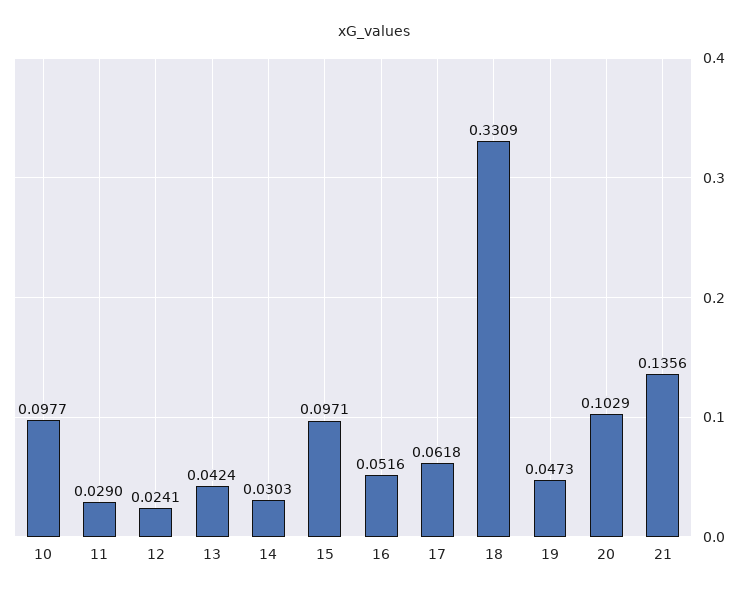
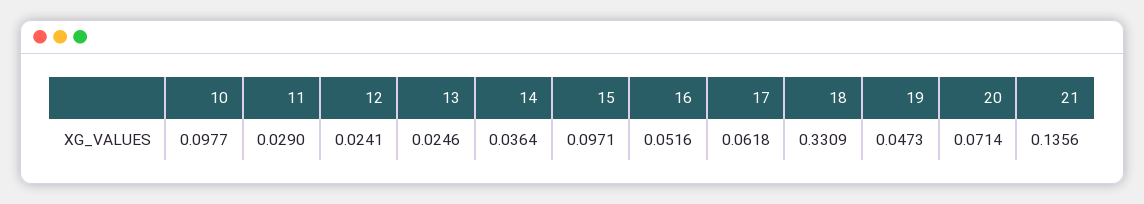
13: 0.0424 -> 0.0246
14: 0.0303 -> 0.0364
20: 0.1029 -> 0.0714

